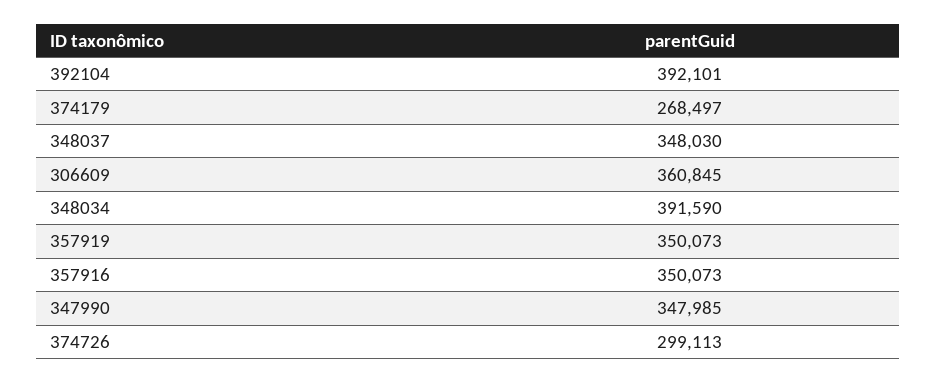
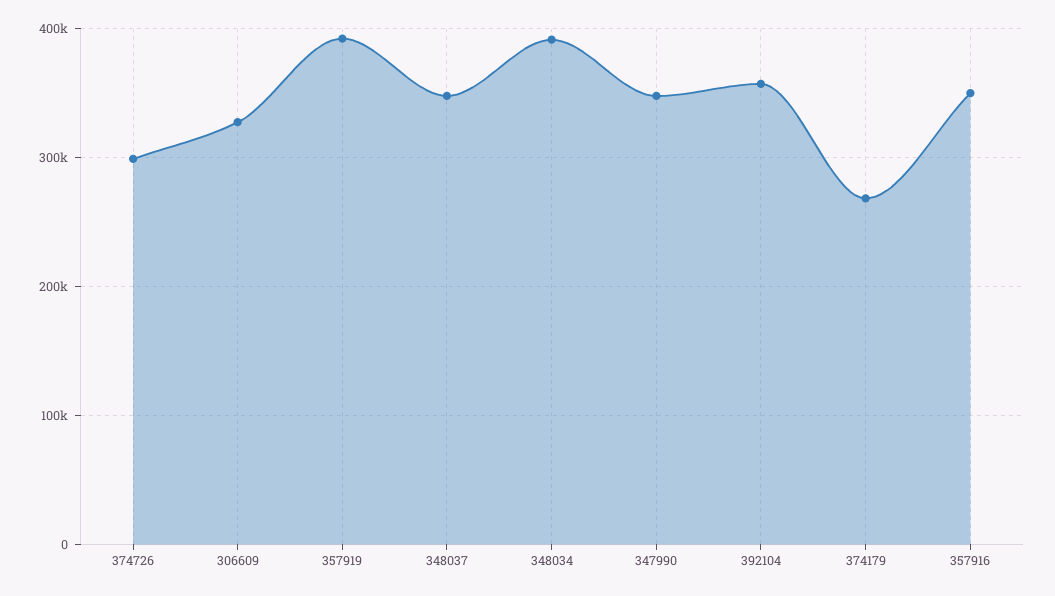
392104: 392101 -> 360000
306609: 360845 -> 330000
357919: 350073 -> 390000

